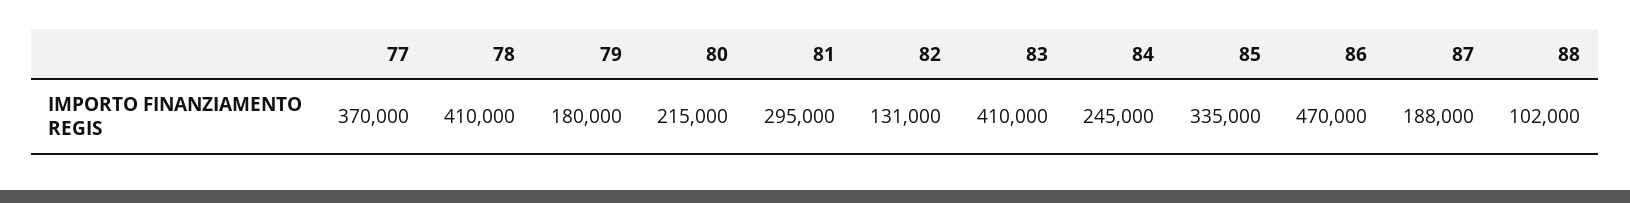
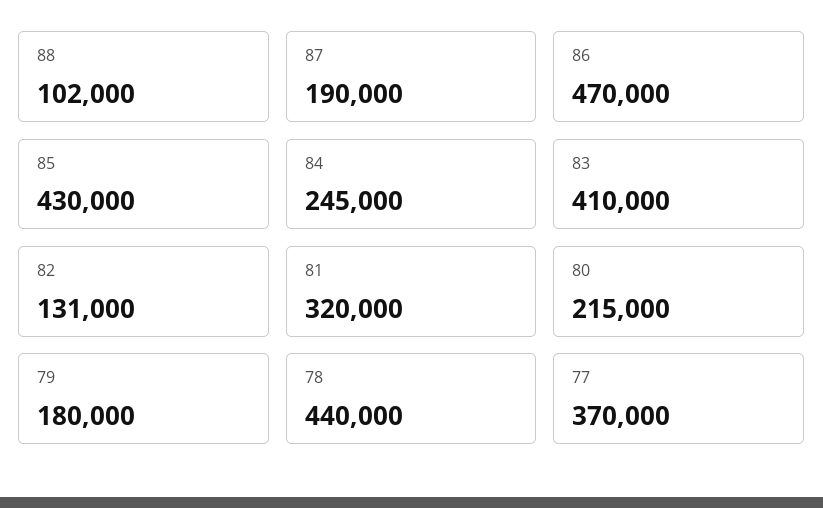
78: 410000 -> 440000
81: 295000 -> 320000
85: 335000 -> 430000
87: 188000 -> 190000

